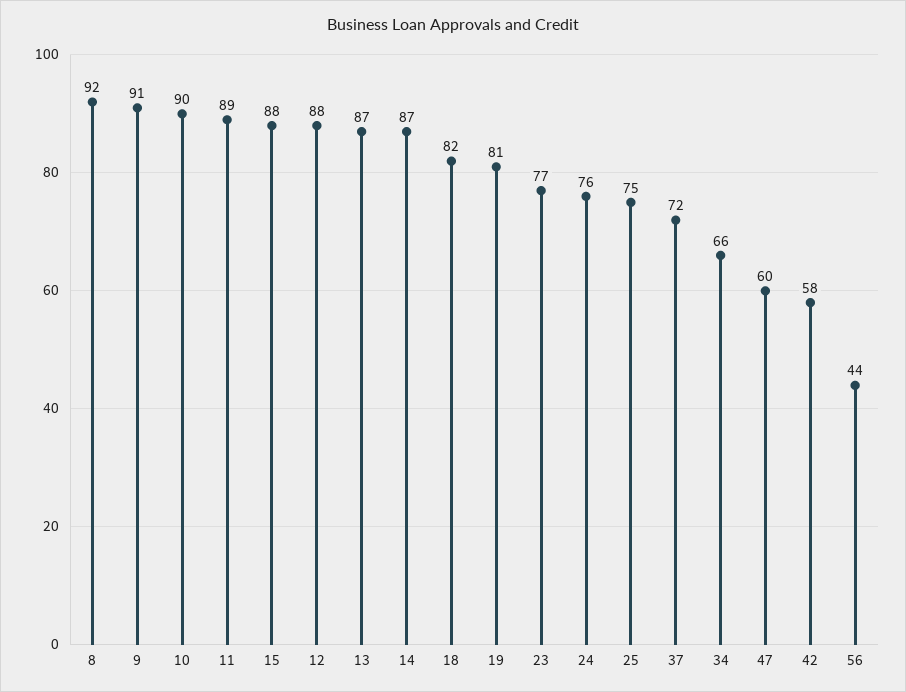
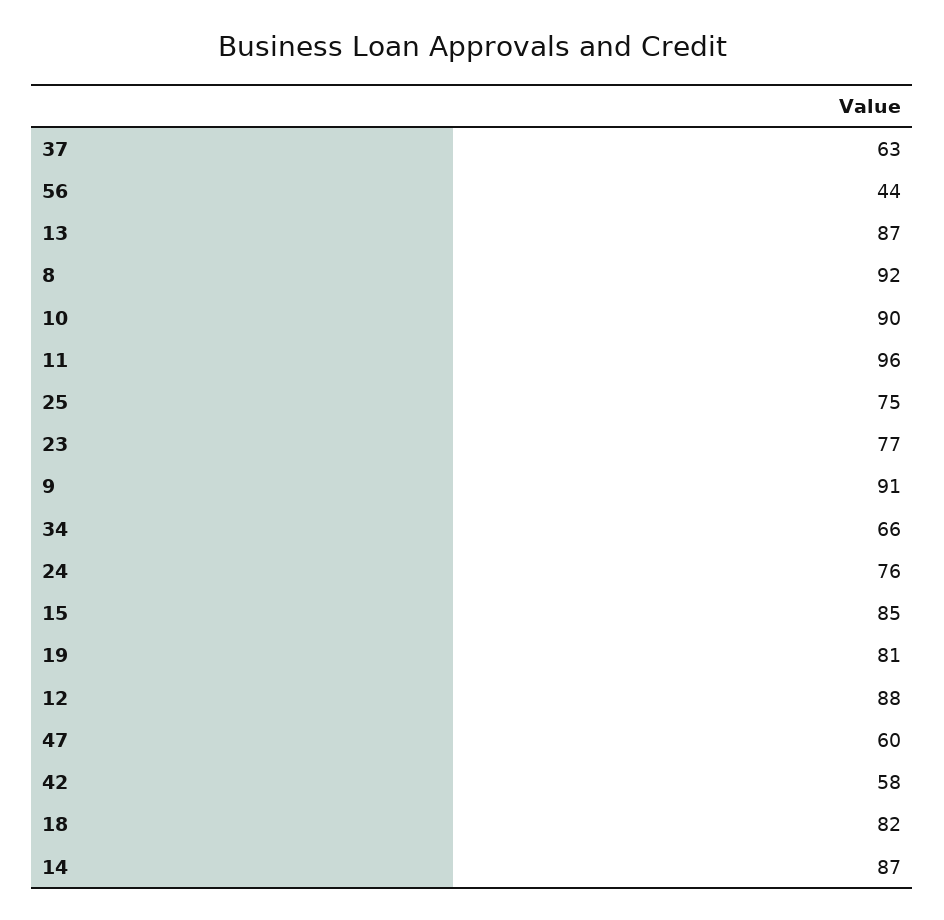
11: 89 -> 96
15: 88 -> 85
37: 72 -> 63

